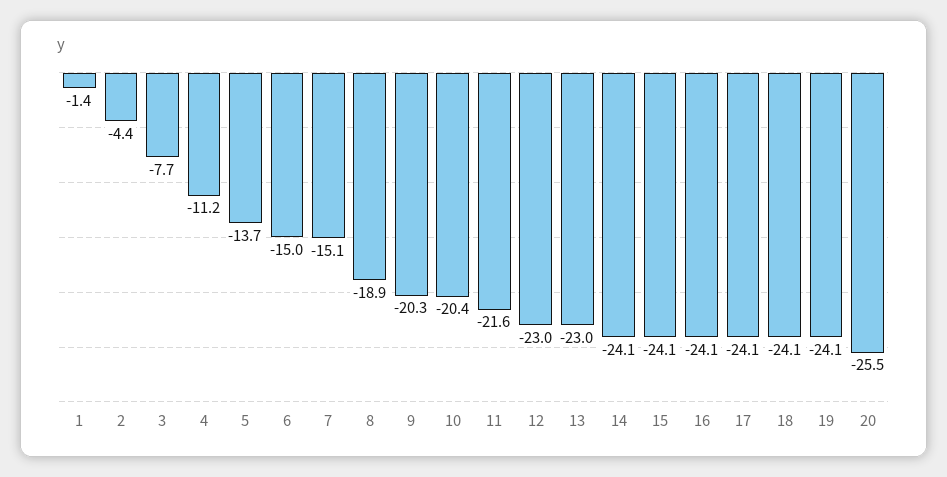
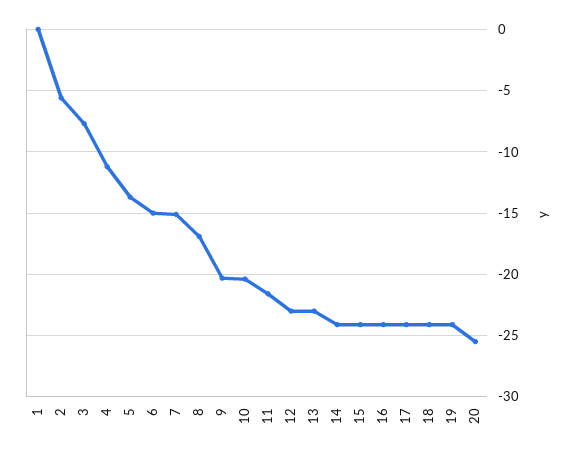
1: -1.4 -> 0
2: -4.4 -> -5.5
8: -18.9 -> -17

